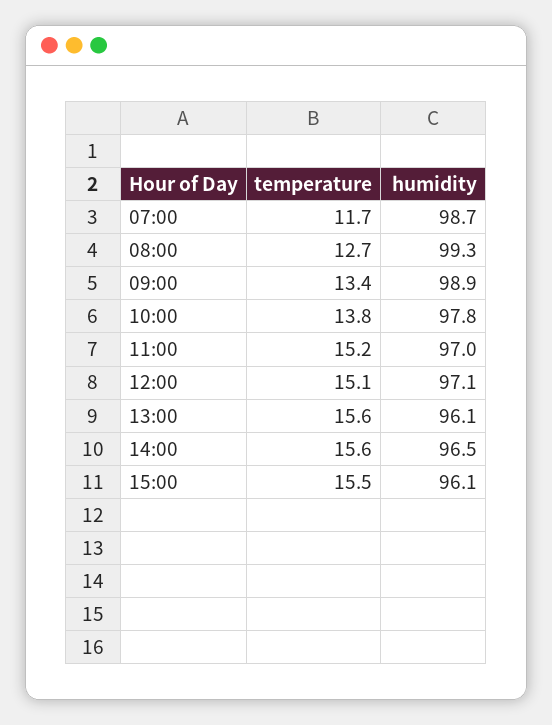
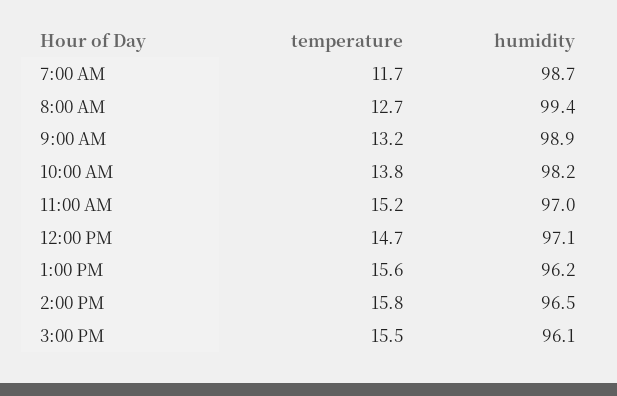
humidity, 08:00: 99.3 -> 99.4
temperature, 09:00: 13.4 -> 13.2
humidity, 10:00: 97.8 -> 98.2
temperature, 12:00: 15.1 -> 14.7
humidity, 13:00: 96.1 -> 96.2
temperature, 14:00: 15.6 -> 15.8

